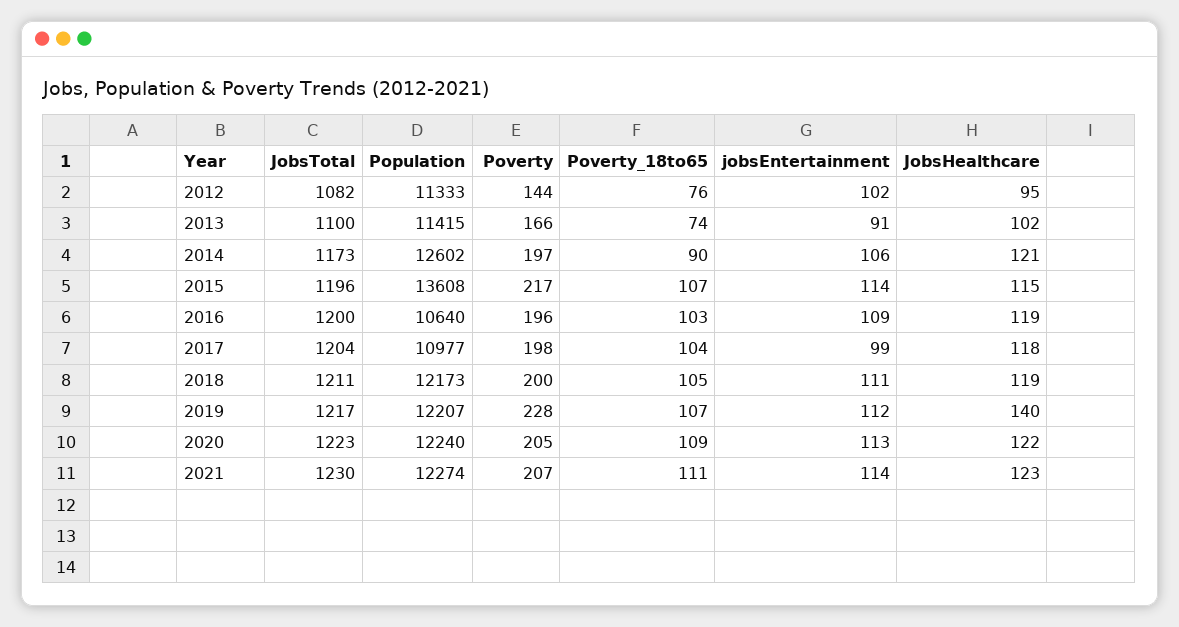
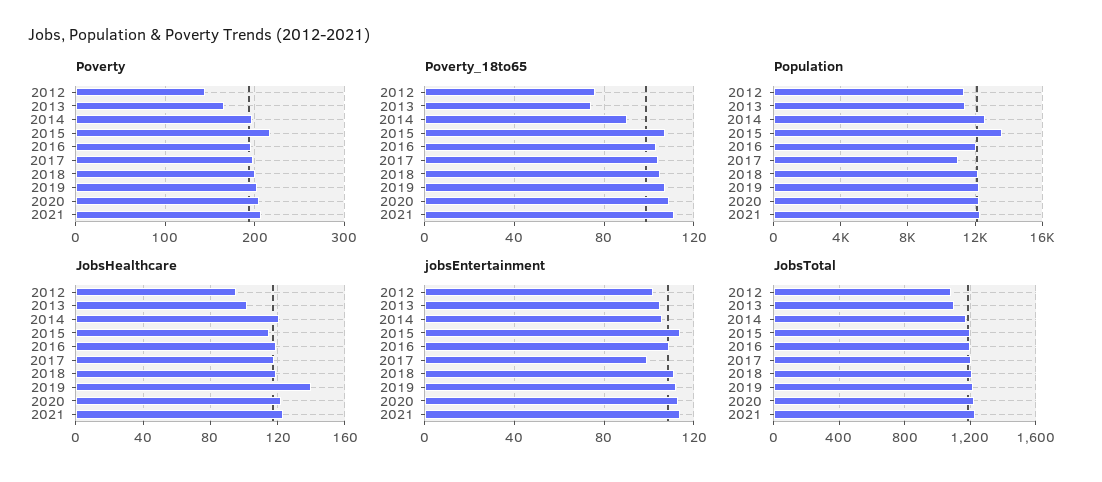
jobsEntertainment, 2013: 91 -> 105
Population, 2016: 10640 -> 12000
Poverty, 2019: 228 -> 200

